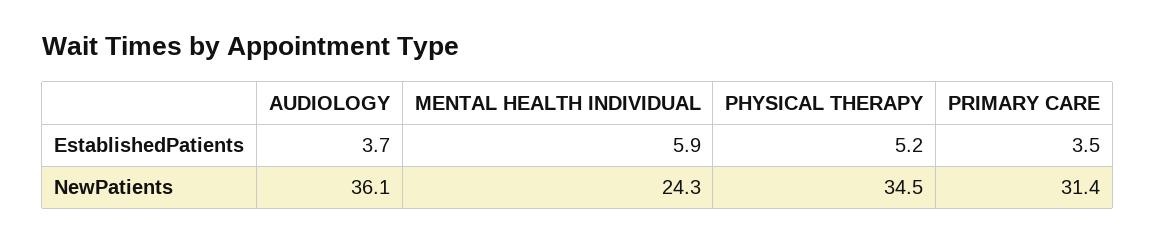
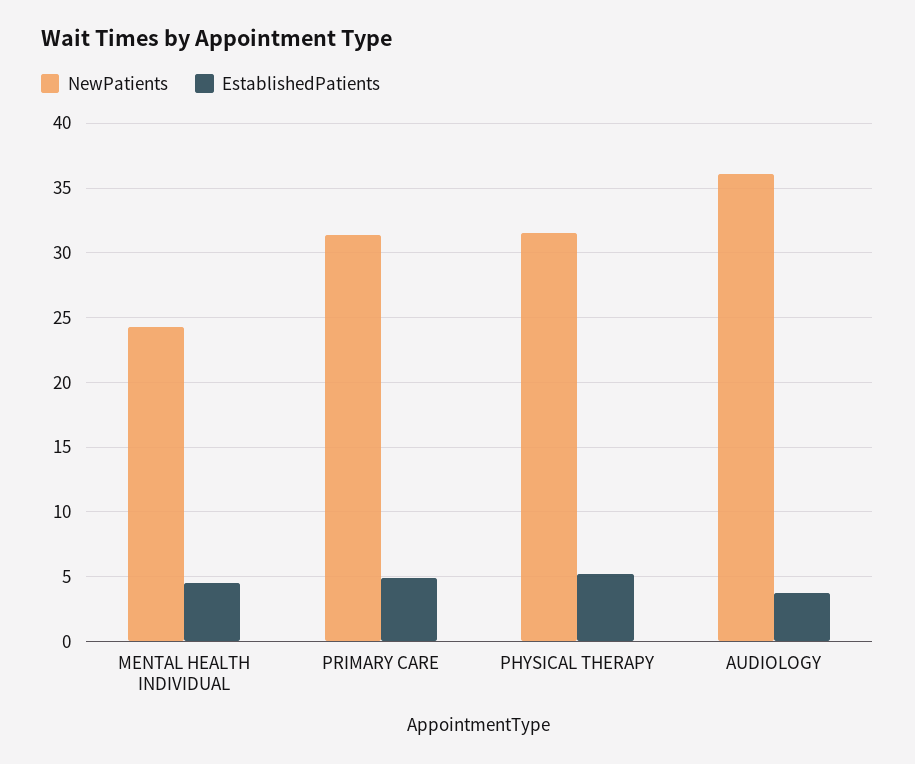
EstablishedPatients, MENTAL HEALTH INDIVIDUAL: 5.9 -> 4.5
EstablishedPatients, PRIMARY CARE: 3.5 -> 5
NewPatients, PHYSICAL THERAPY: 34.5 -> 31.5

